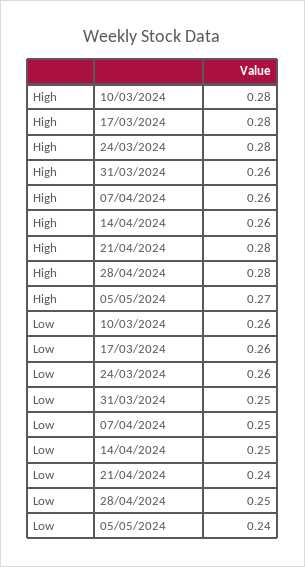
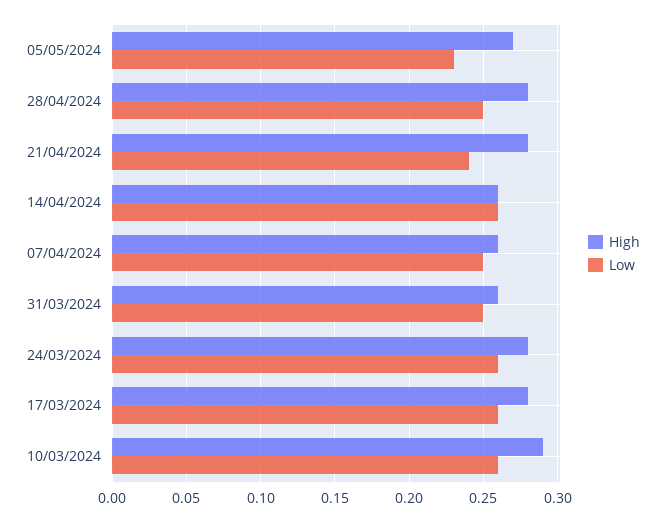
High, 10/03/2024: 0.28 -> 0.29
Low, 14/04/2024: 0.25 -> 0.26
Low, 05/05/2024: 0.24 -> 0.23

